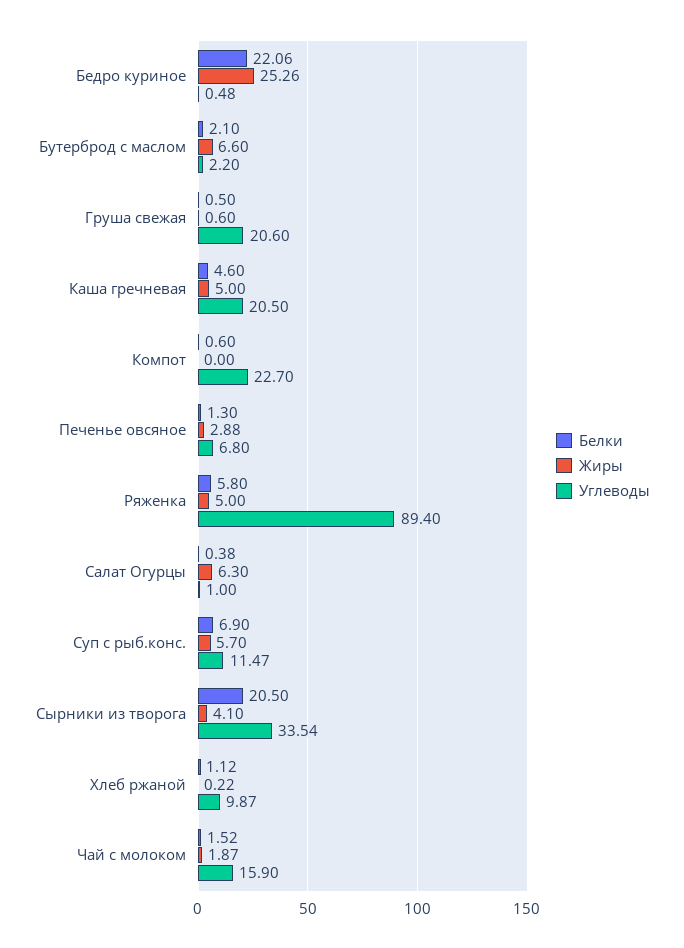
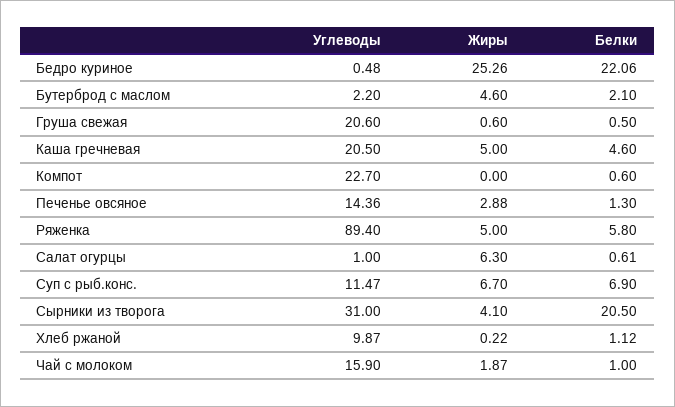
Жиры, Бутерброд с маслом: 6.6 -> 4.6
Углеводы, Печенье овсяное: 6.8 -> 14.36
Белки, Салат Огурцы: 0.38 -> 0.61
Жиры, Суп с рыб.конс.: 5.7 -> 6.7
Углеводы, Сырники из творога: 33.54 -> 31
Белки, Чай с молоком: 1.52 -> 1

